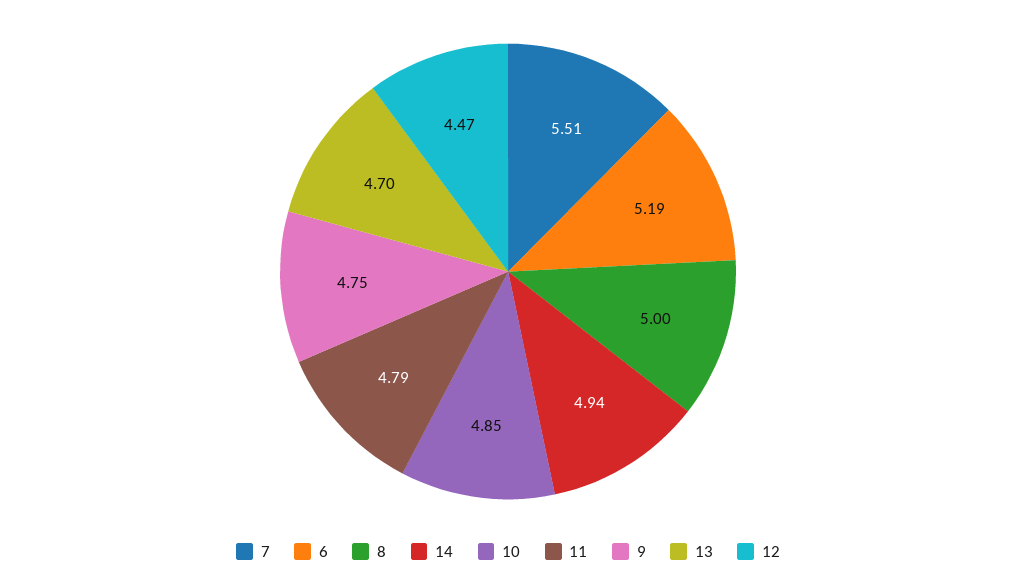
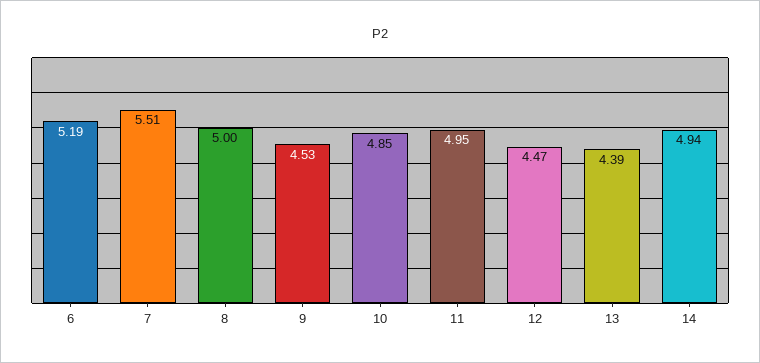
11: 4.79 -> 4.95
9: 4.75 -> 4.53
13: 4.7 -> 4.39

